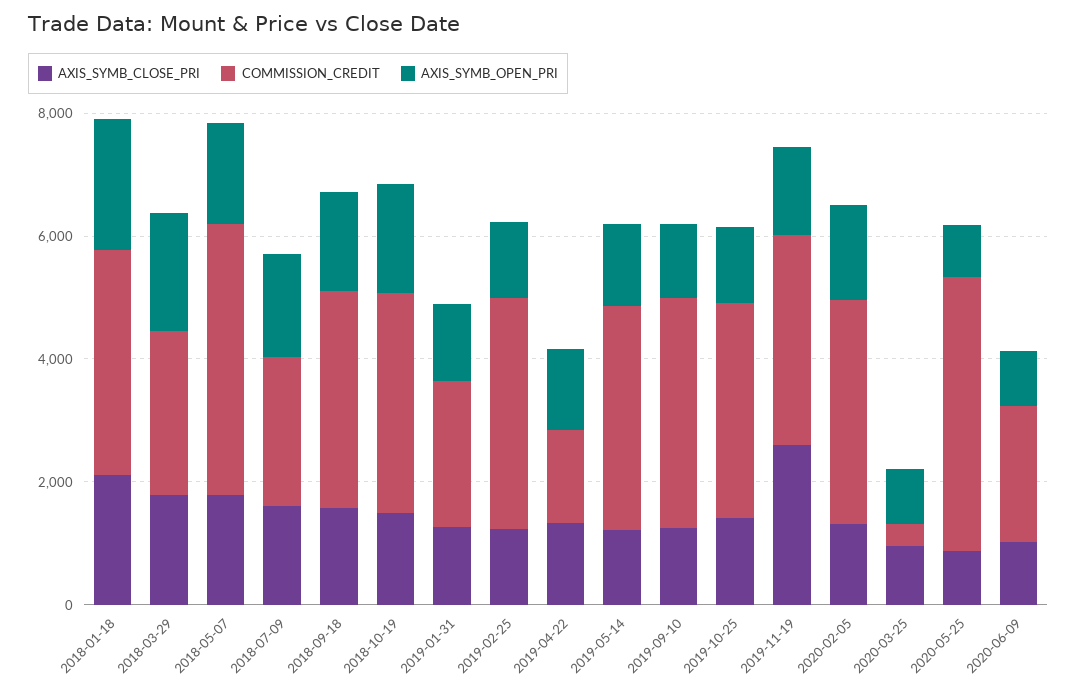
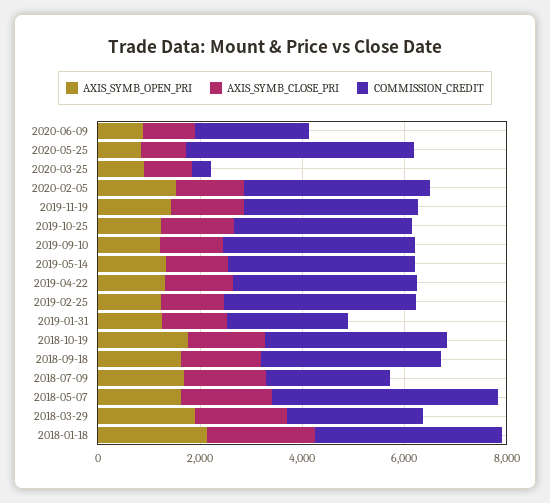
COMMISSION_CREDIT, 2019-04-22: 1500 -> 3500
AXIS_SYMB_CLOSE_PRI, 2019-11-19: 2500 -> 1500

